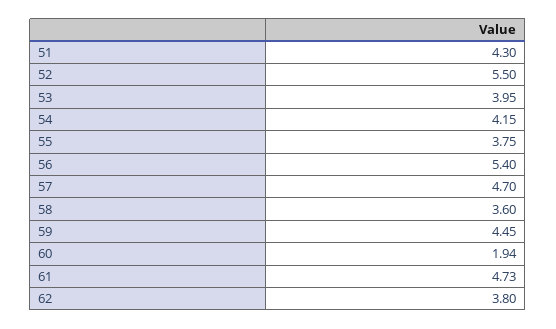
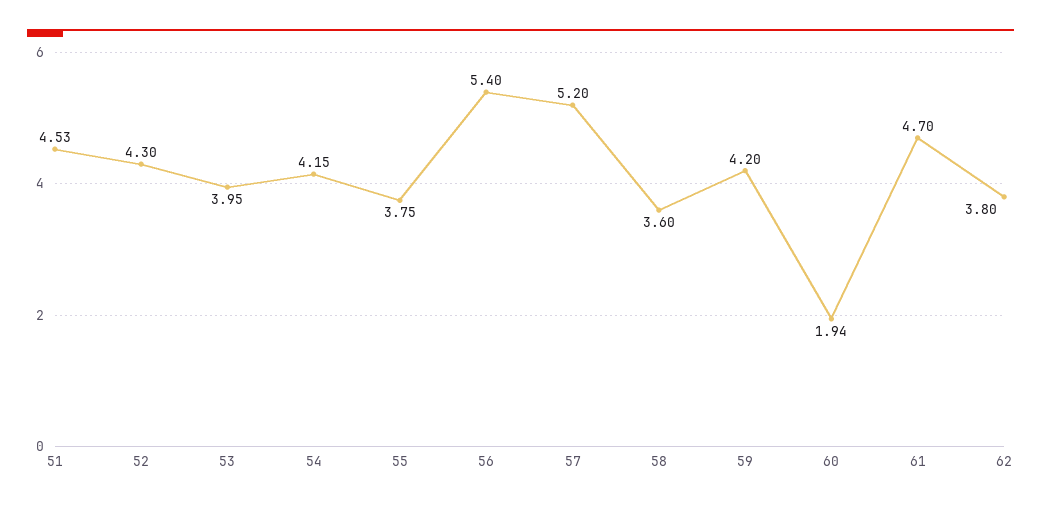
51: 4.3 -> 4.53
52: 5.5 -> 4.3
57: 4.7 -> 5.2
59: 4.45 -> 4.2
61: 4.73 -> 4.7

